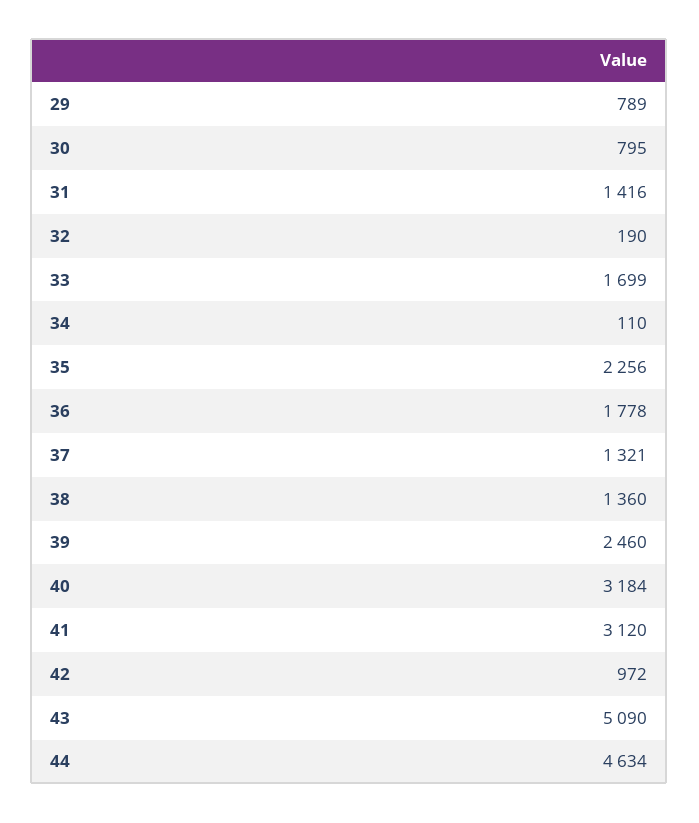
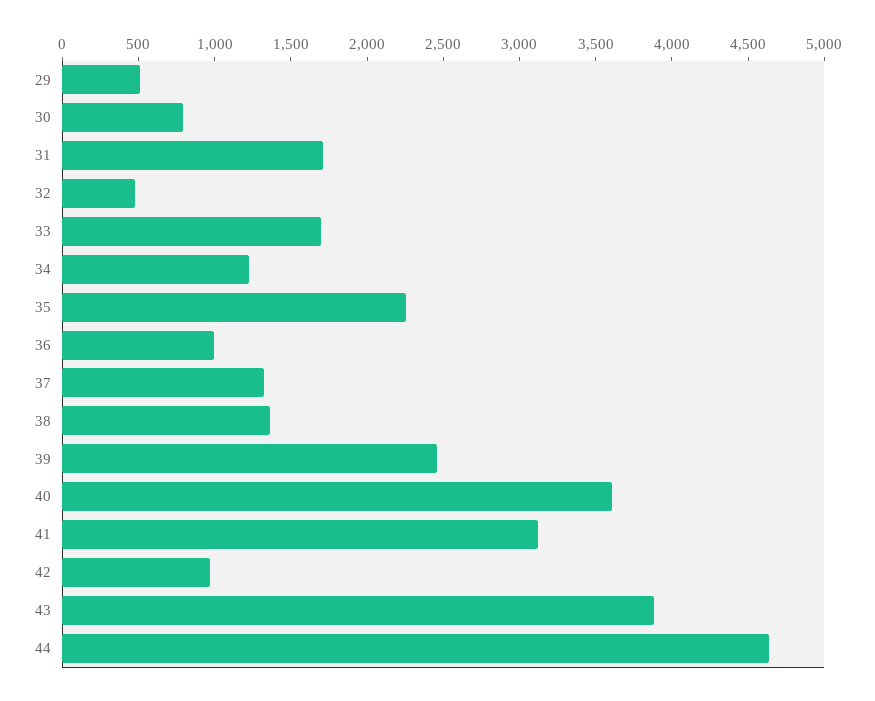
29: 789 -> 500
31: 1416 -> 1700
32: 190 -> 500
34: 110 -> 1200
36: 1778 -> 1000
40: 3184 -> 3600
43: 5090 -> 3900

